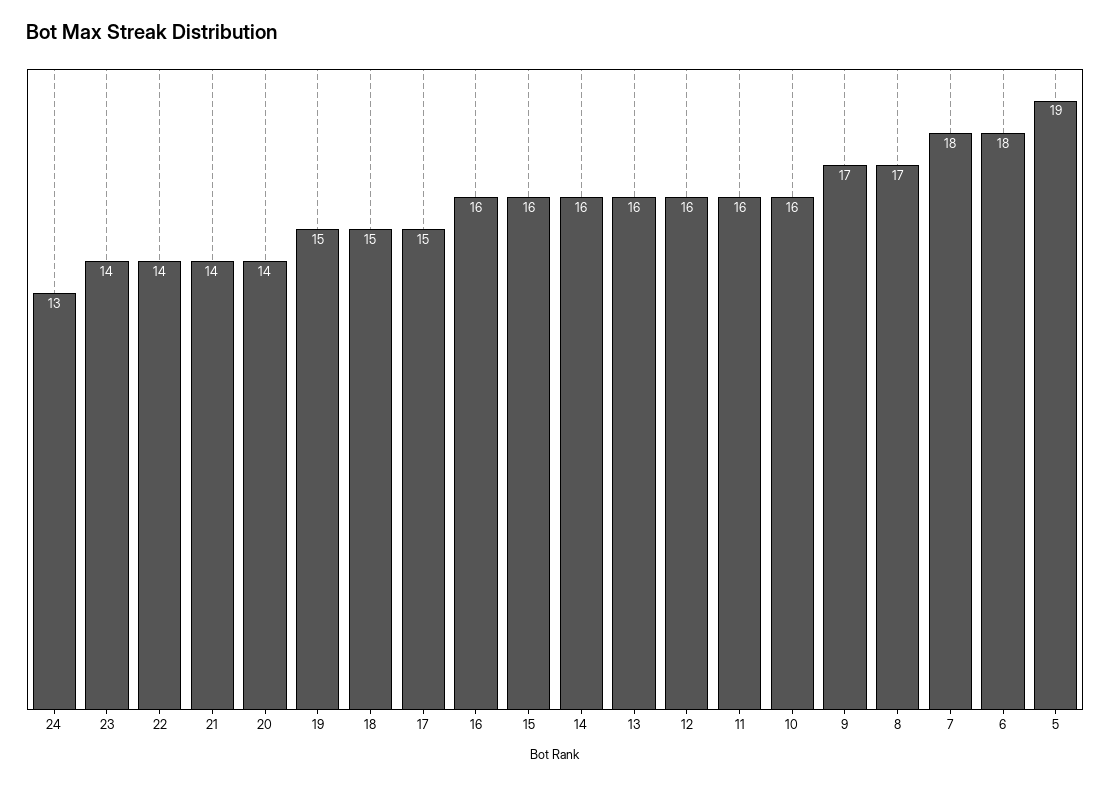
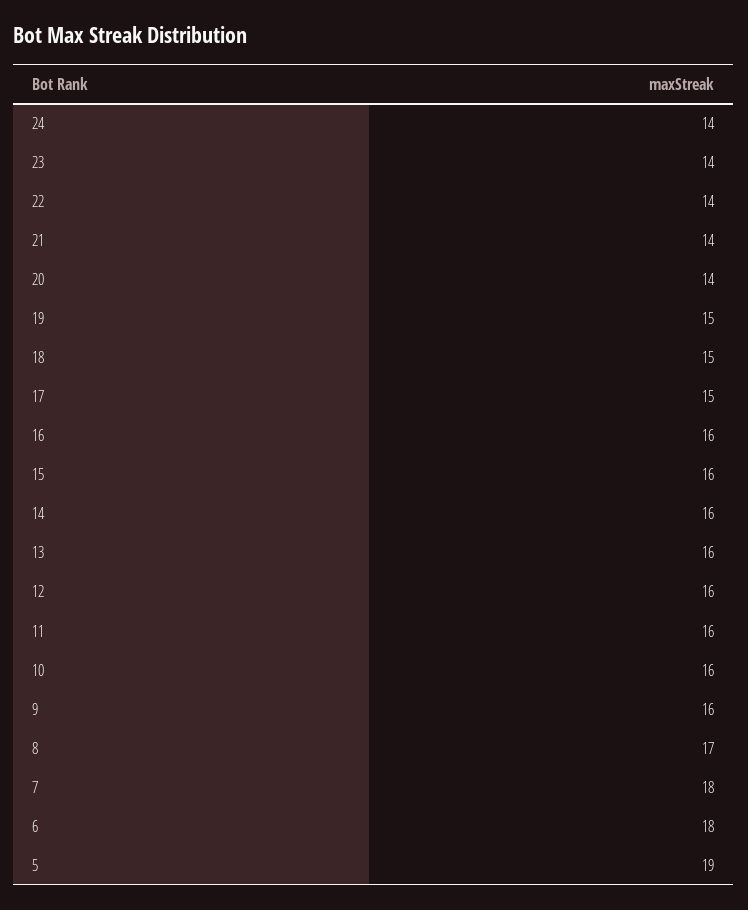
24: 13 -> 14
9: 17 -> 16

